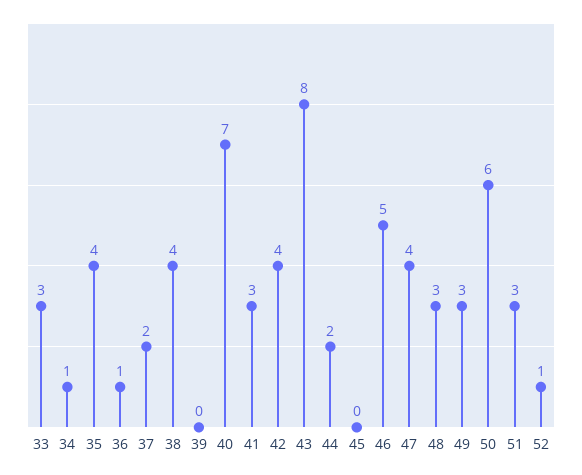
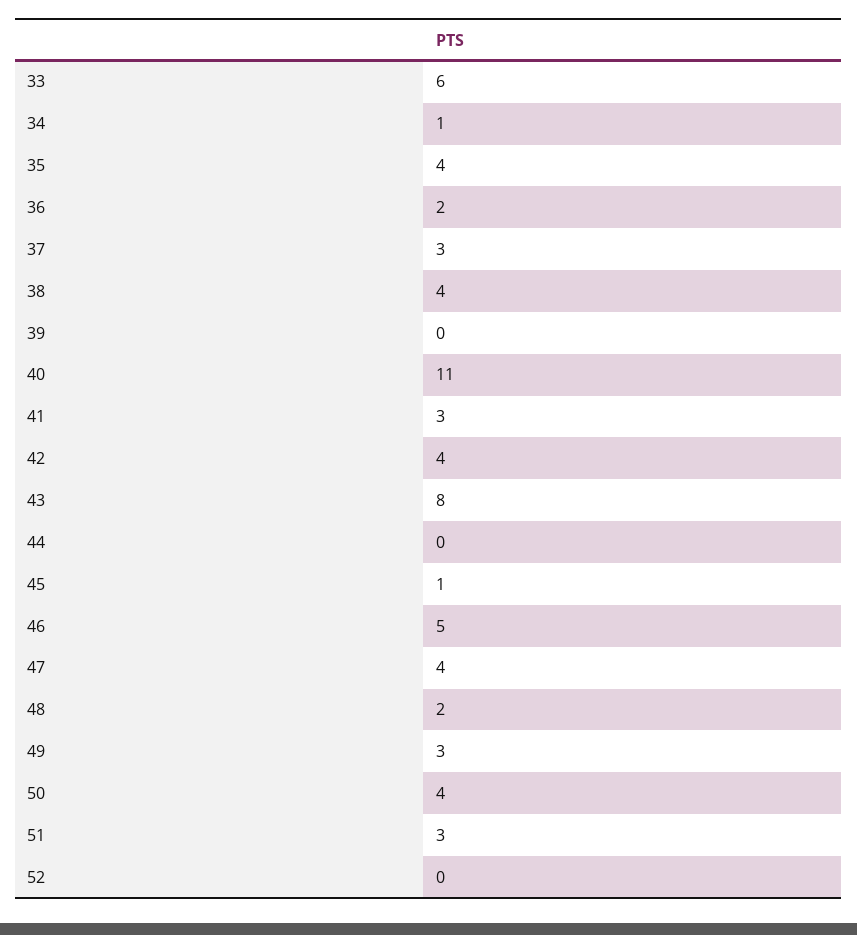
33: 3 -> 6
36: 1 -> 2
37: 2 -> 3
40: 7 -> 11
44: 2 -> 0
45: 0 -> 1
48: 3 -> 2
50: 6 -> 4
52: 1 -> 0

